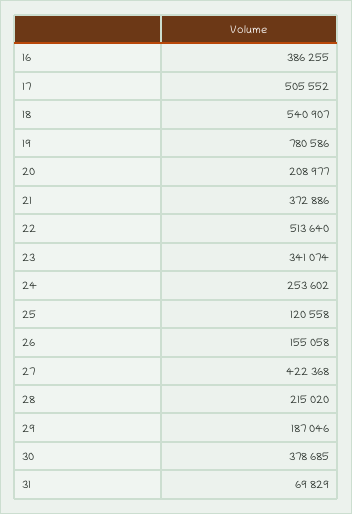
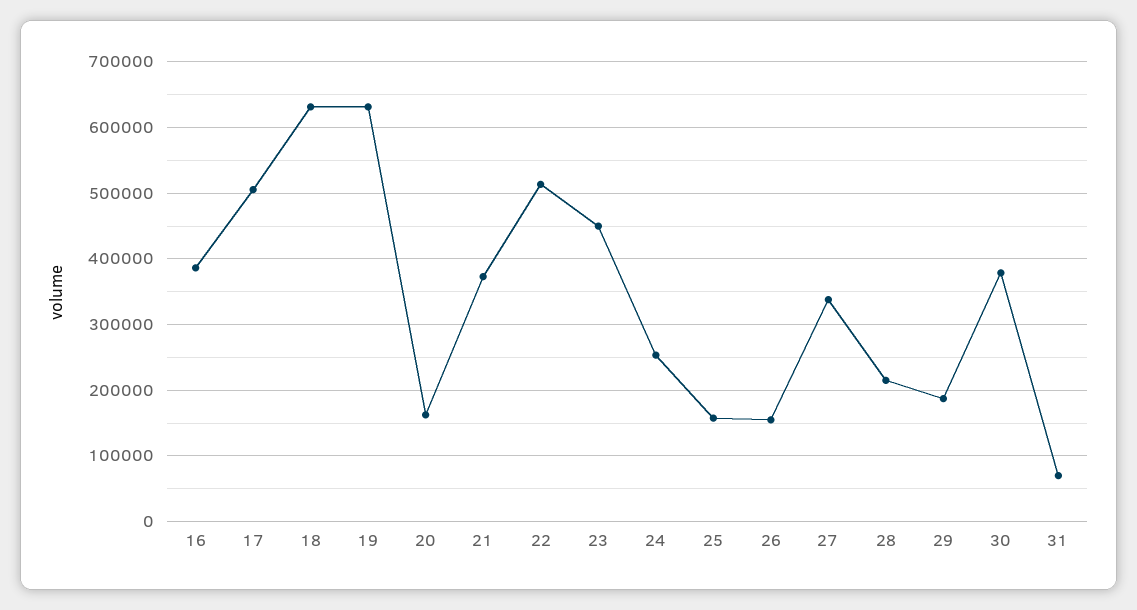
18: 540907 -> 630000
19: 780586 -> 630000
20: 208977 -> 160000
23: 341074 -> 450000
25: 120558 -> 160000
27: 422368 -> 340000

